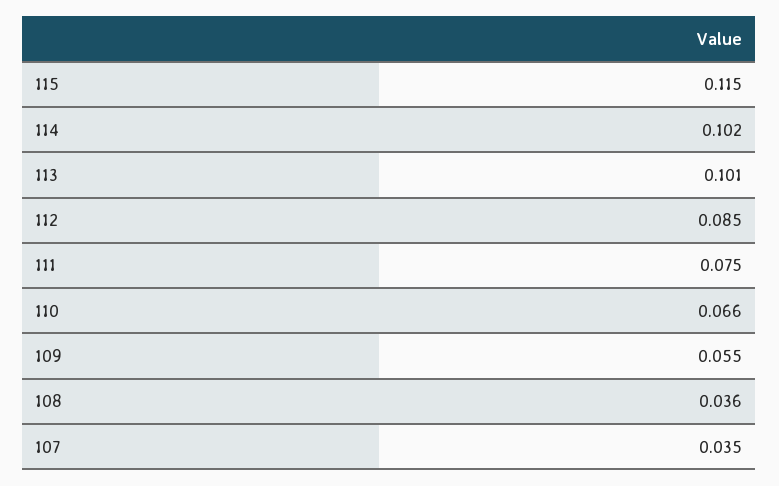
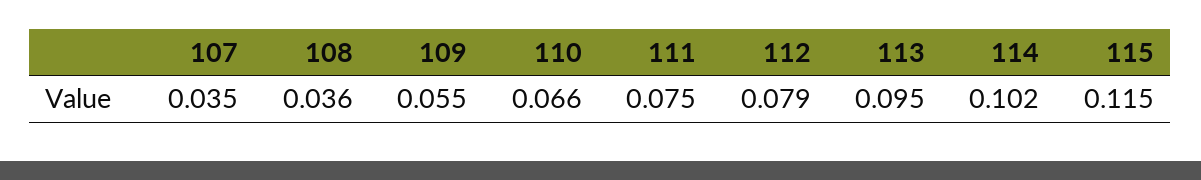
113: 0.101 -> 0.095
112: 0.085 -> 0.079

